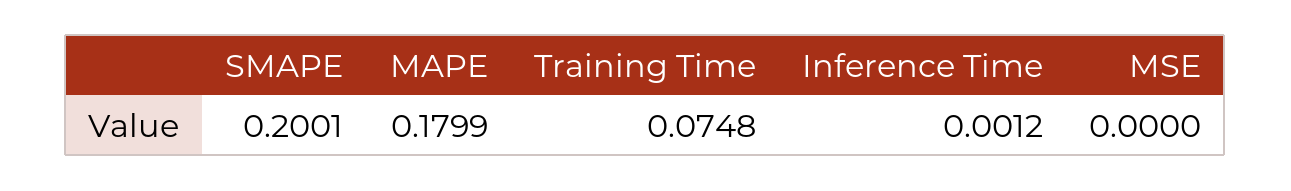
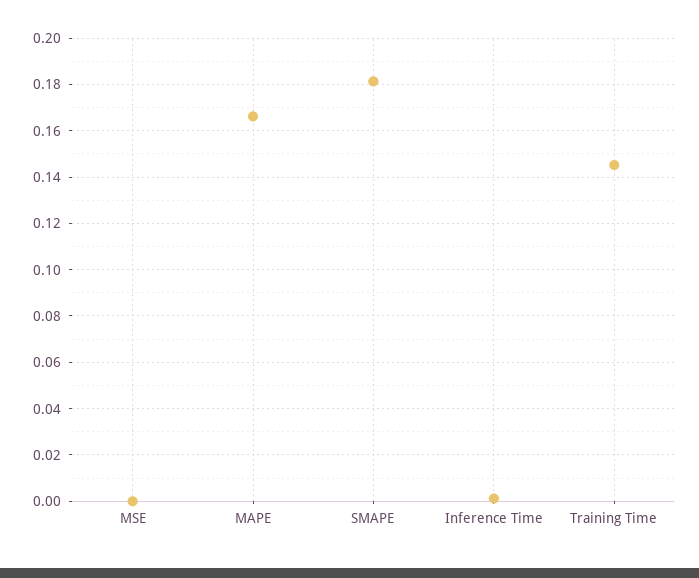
SMAPE: 0.2001 -> 0.18
MAPE: 0.1799 -> 0.165
Training Time: 0.0748 -> 0.145

